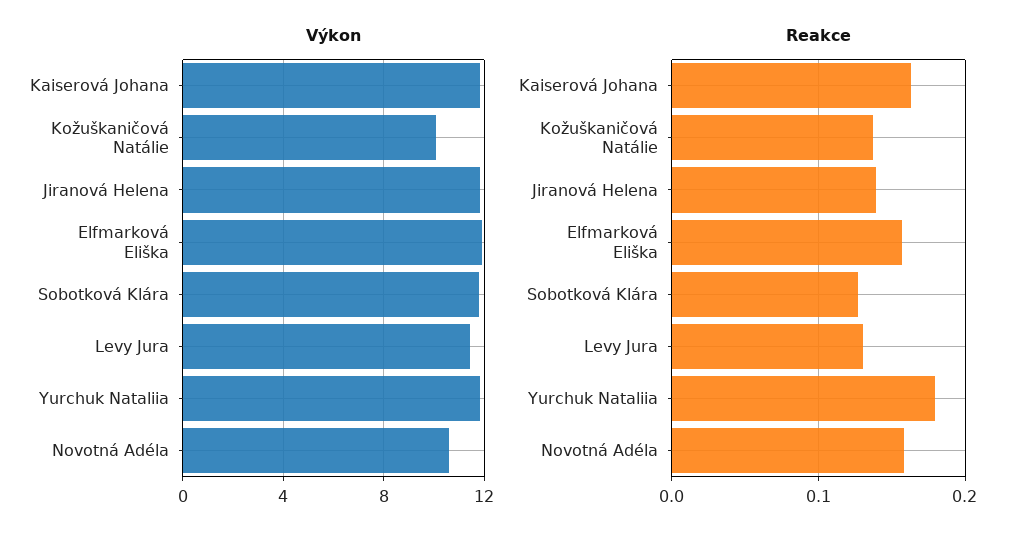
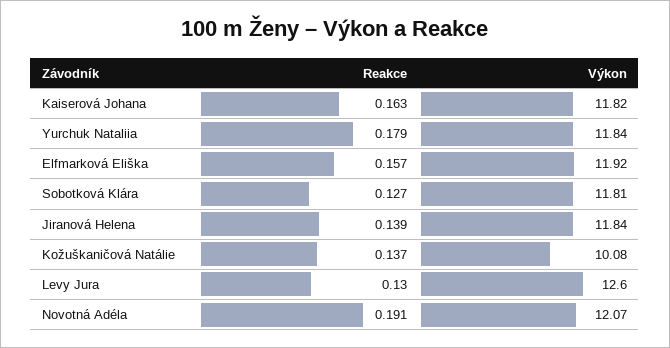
Výkon, Levy Jura: 11.5 -> 12.6
Výkon, Novotná Adéla: 10.5 -> 12.07
Reakce, Novotná Adéla: 0.16 -> 0.191

